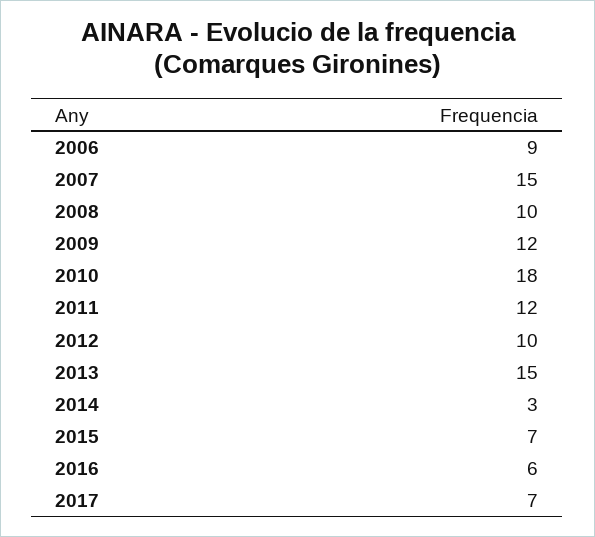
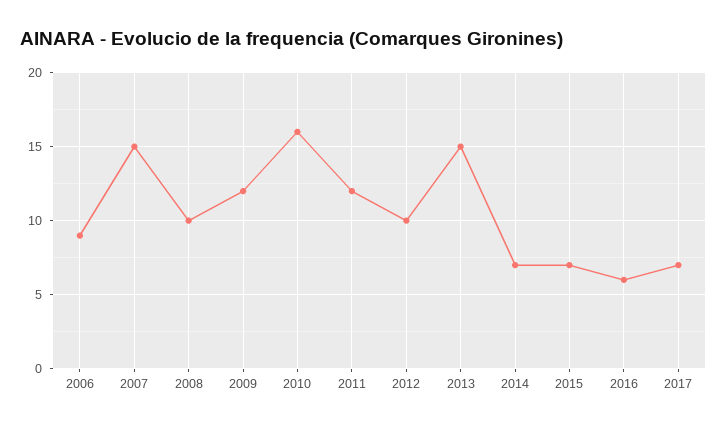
2010: 18 -> 16
2014: 3 -> 7

